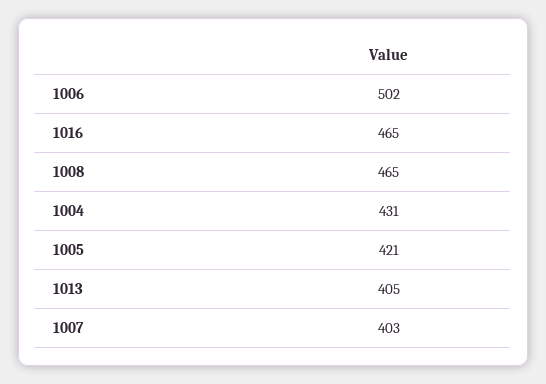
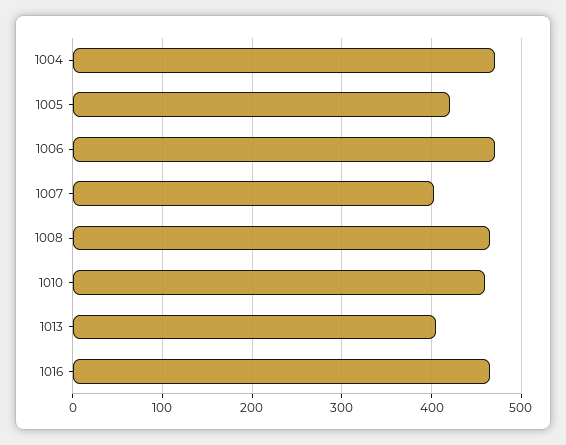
1006: 502 -> 470
1004: 431 -> 470
1010: none -> 460

